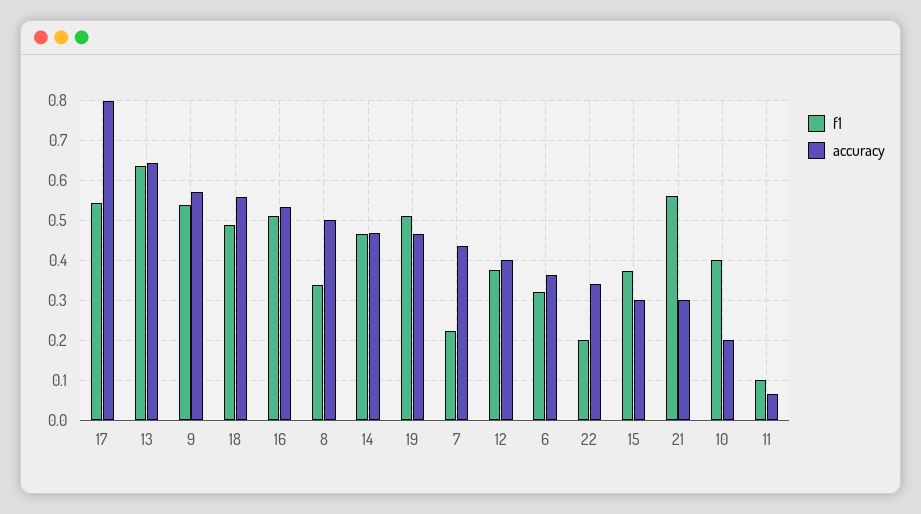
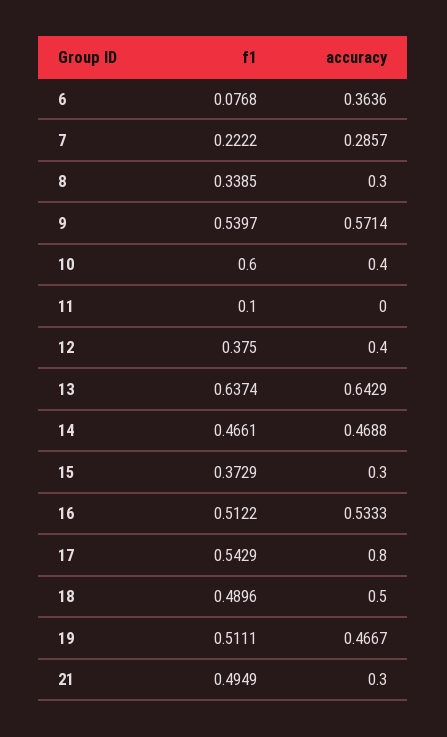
accuracy, 18: 0.56 -> 0.5
accuracy, 8: 0.5 -> 0.3
accuracy, 7: 0.44 -> 0.2857
f1, 6: 0.32 -> 0.0768
f1, 22: 0.2 -> none
accuracy, 22: 0.34 -> none
f1, 21: 0.56 -> 0.4949
f1, 10: 0.4 -> 0.6
accuracy, 10: 0.2 -> 0.4
accuracy, 11: 0.06 -> 0

